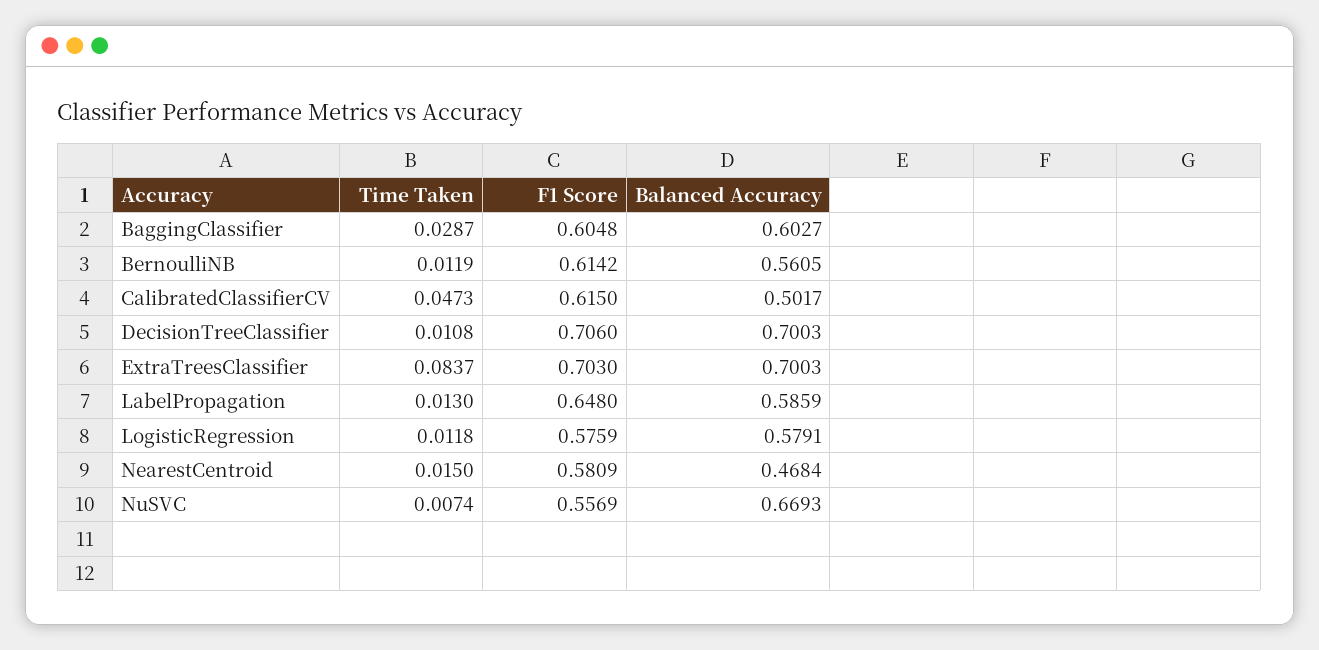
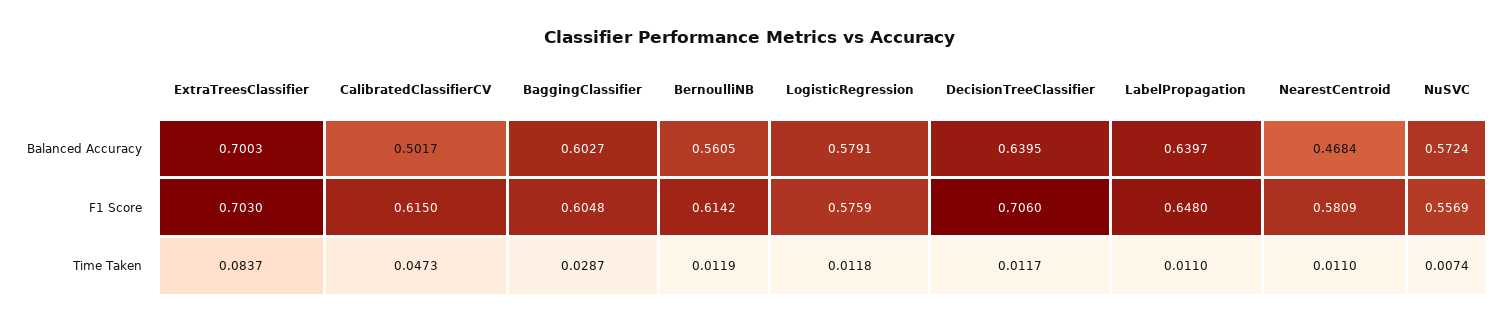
Time Taken, DecisionTreeClassifier: 0.0108 -> 0.0117
Balanced Accuracy, DecisionTreeClassifier: 0.7003 -> 0.6395
Time Taken, LabelPropagation: 0.013 -> 0.011
Balanced Accuracy, LabelPropagation: 0.5859 -> 0.6397
Time Taken, NearestCentroid: 0.015 -> 0.011
Balanced Accuracy, NuSVC: 0.6693 -> 0.5724

